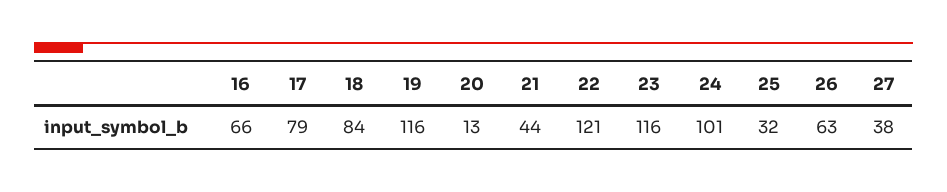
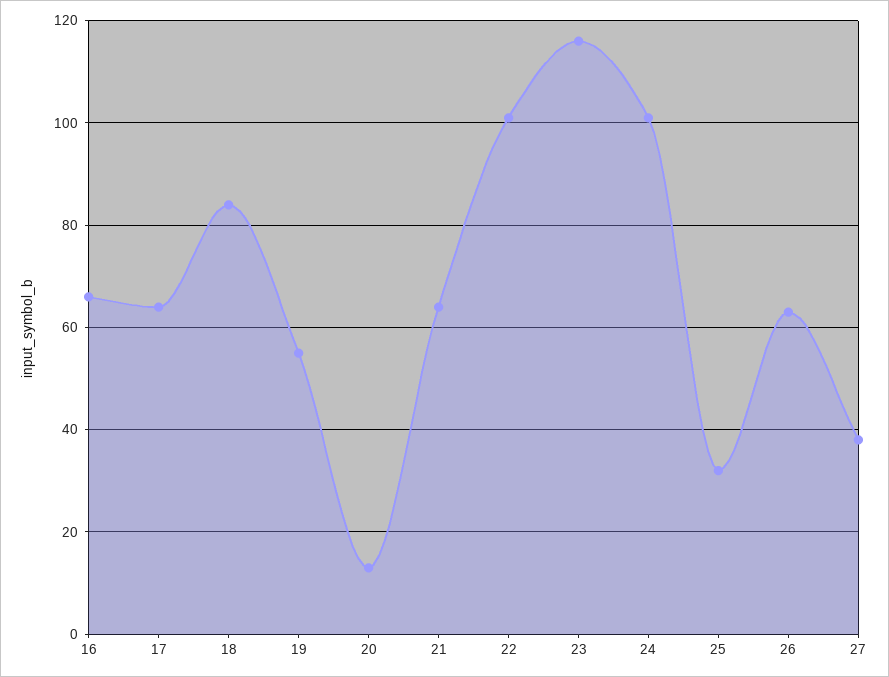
17: 79 -> 65
19: 116 -> 55
21: 44 -> 65
22: 121 -> 100

